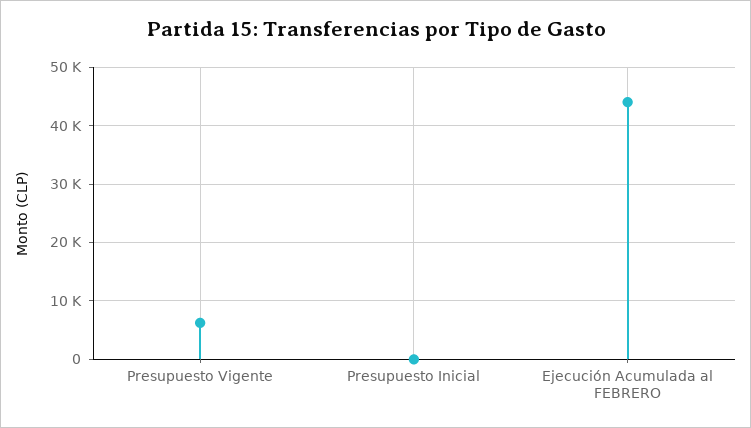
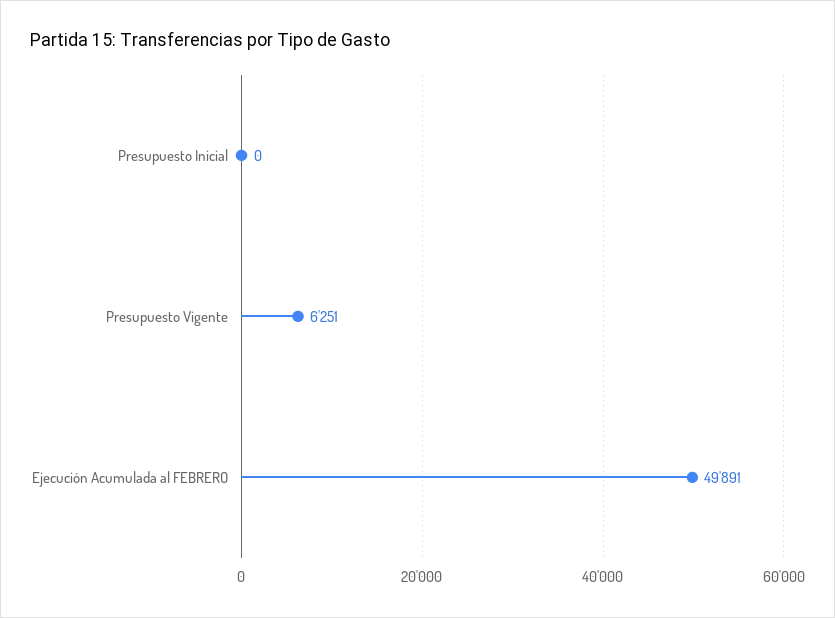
Ejecución Acumulada al FEBRERO: 44000 -> 49891

